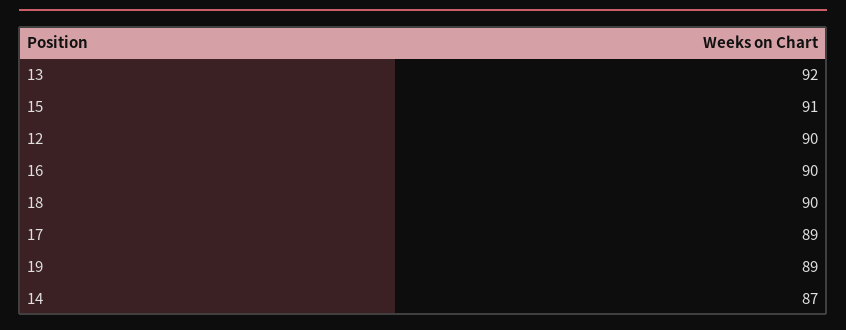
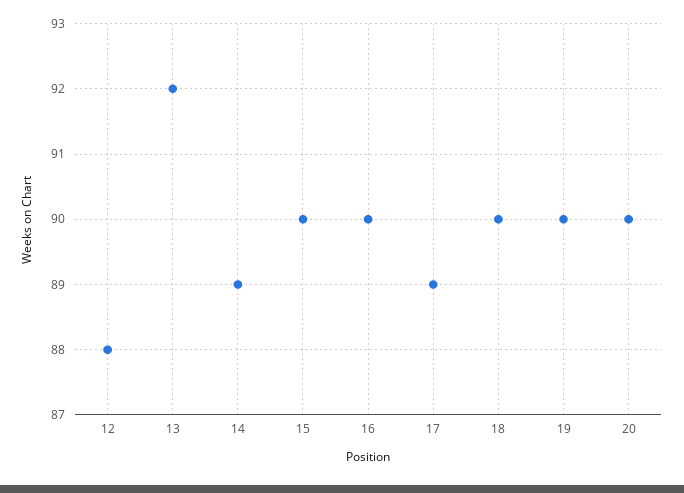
15: 91 -> 90
12: 90 -> 88
19: 89 -> 90
14: 87 -> 89
20: none -> 90

